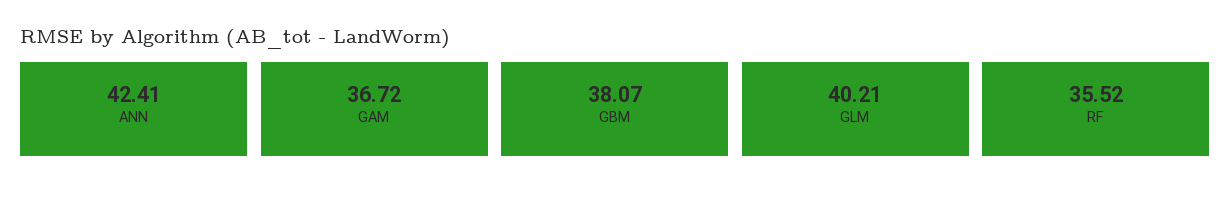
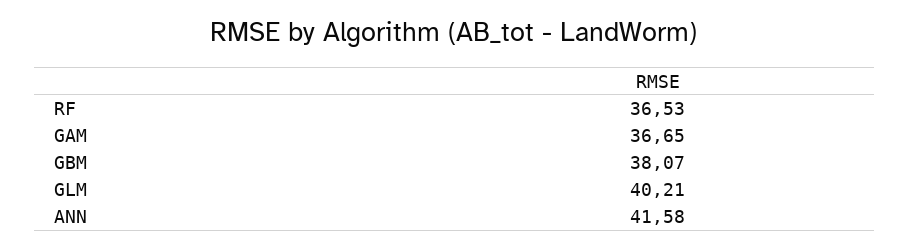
ANN: 42.41 -> 41.58
GAM: 36.72 -> 36.65
RF: 35.52 -> 36.53

